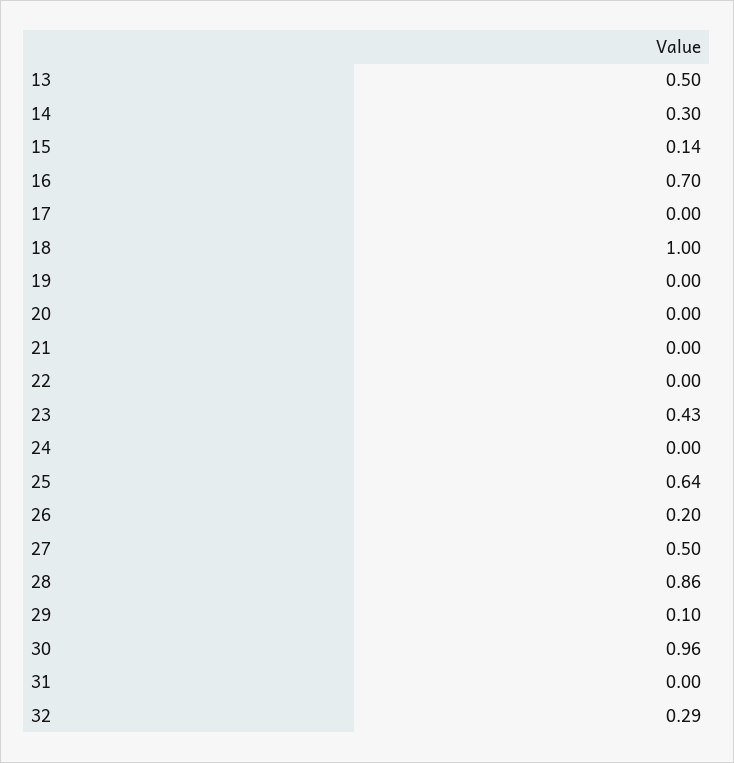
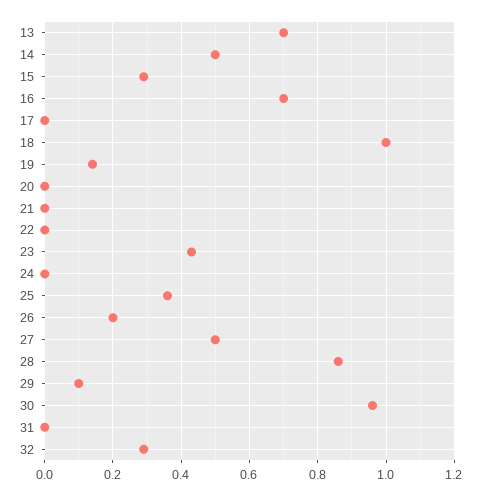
13: 0.5 -> 0.7
14: 0.3 -> 0.5
15: 0.14 -> 0.3
19: 0 -> 0.15
25: 0.64 -> 0.35

